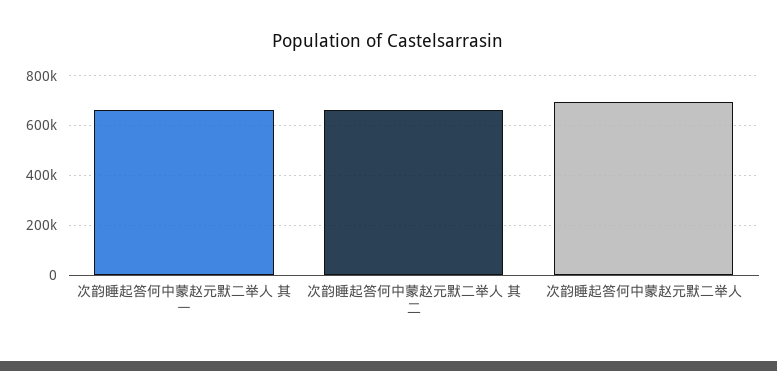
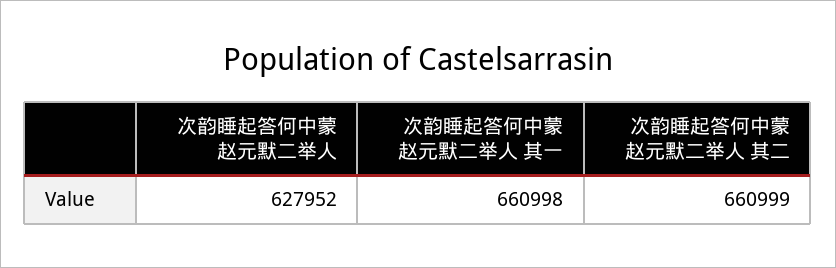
次韵睡起答何中蒙赵元默二举人: 700000 -> 627952

